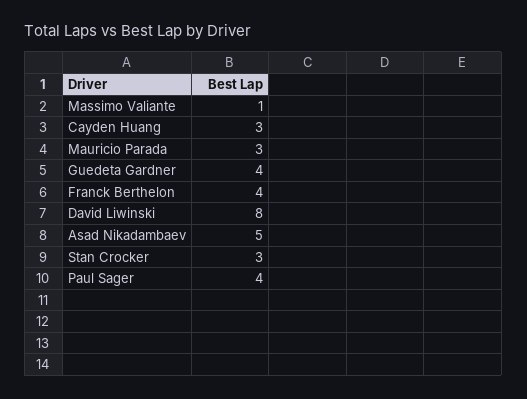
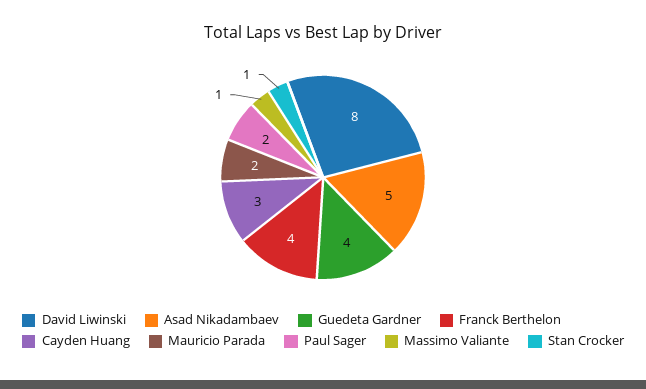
Mauricio Parada: 3 -> 2
Stan Crocker: 3 -> 1
Paul Sager: 4 -> 2

